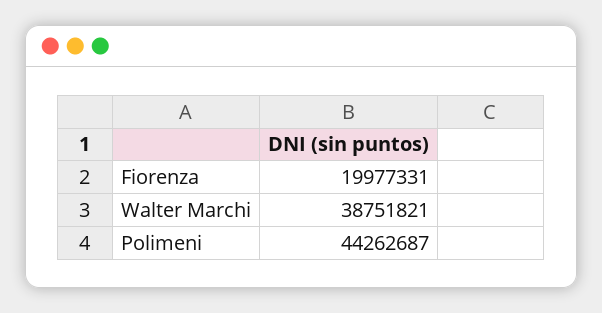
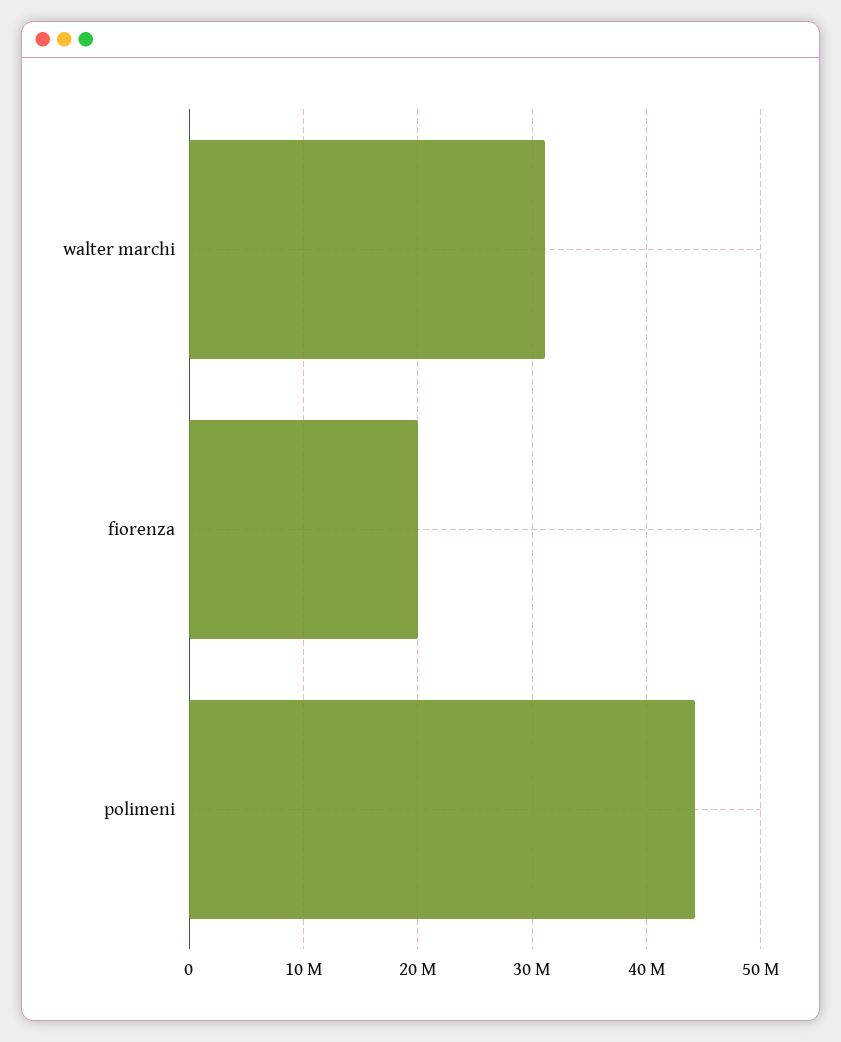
Walter Marchi: 38751821 -> 31000000

